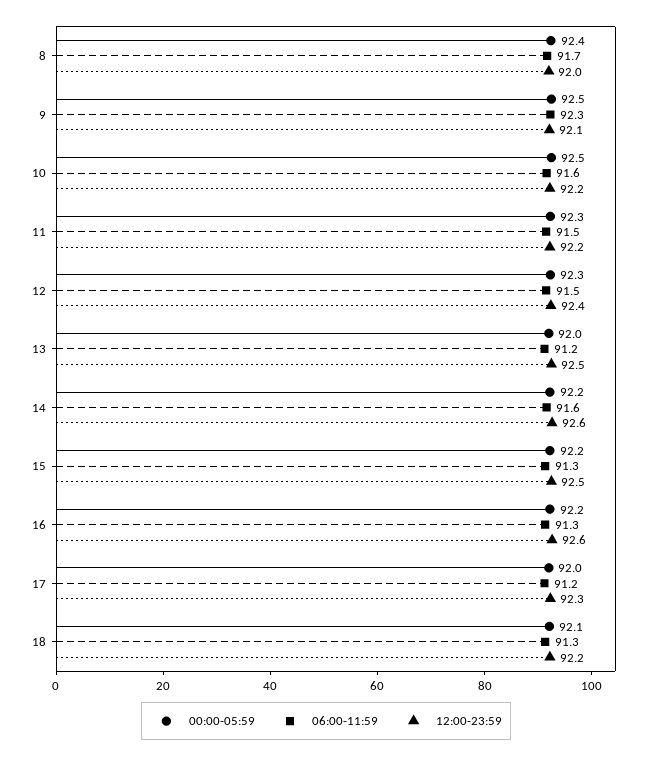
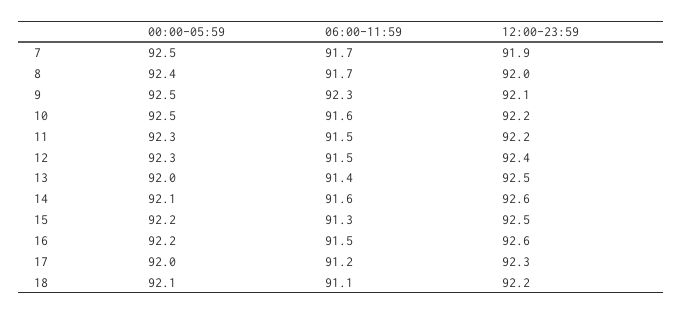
06:00-11:59, 13: 91.2 -> 91.4
00:00-05:59, 14: 92.2 -> 92.1
06:00-11:59, 16: 91.3 -> 91.5
06:00-11:59, 18: 91.3 -> 91.1
00:00-05:59, 7: none -> 92.5
06:00-11:59, 7: none -> 91.7
12:00-23:59, 7: none -> 91.9

